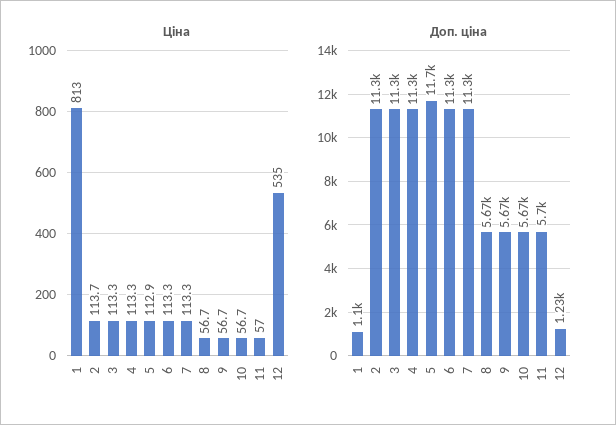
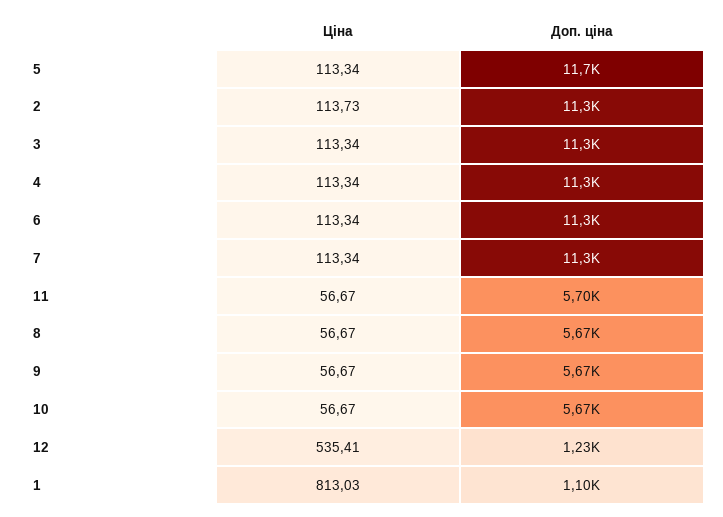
Ціна, 5: 112.9 -> 113.34
Ціна, 11: 57 -> 56.67
Ціна, 12: 535 -> 535.41

